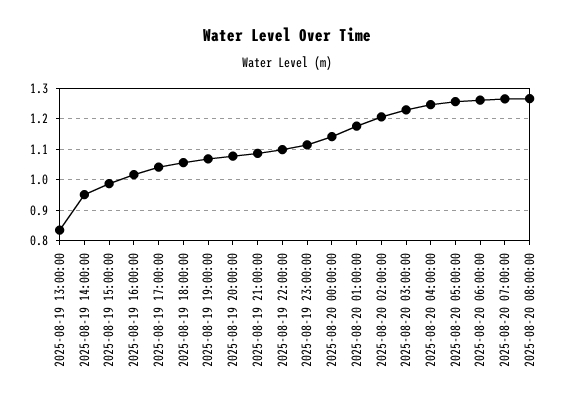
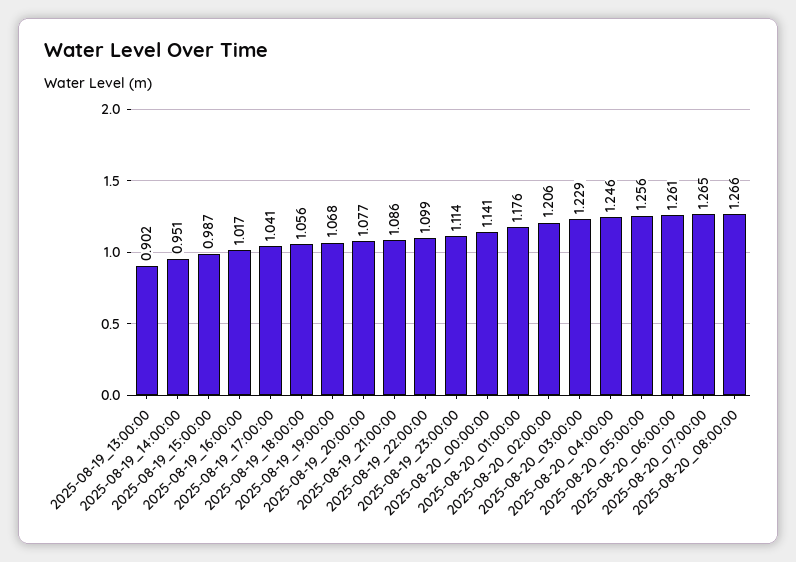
2025-08-19 13:00:00: 0.84 -> 0.902

